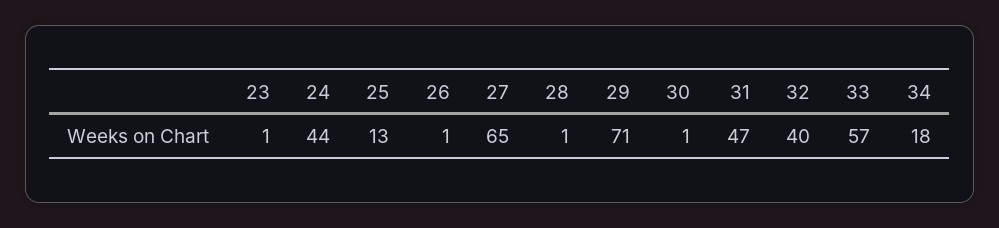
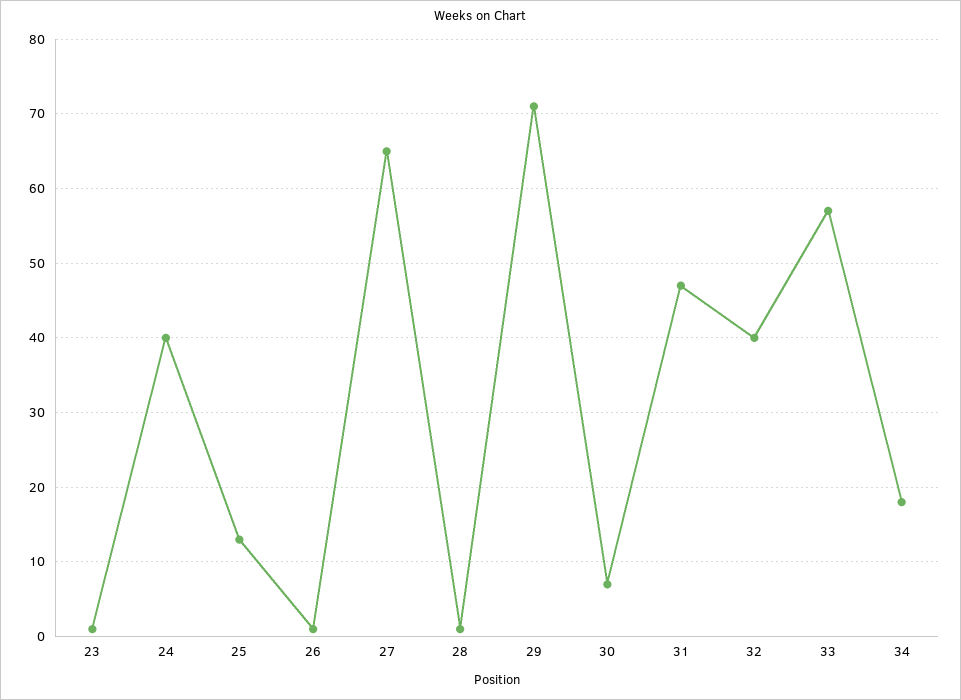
24: 44 -> 40
30: 1 -> 7

